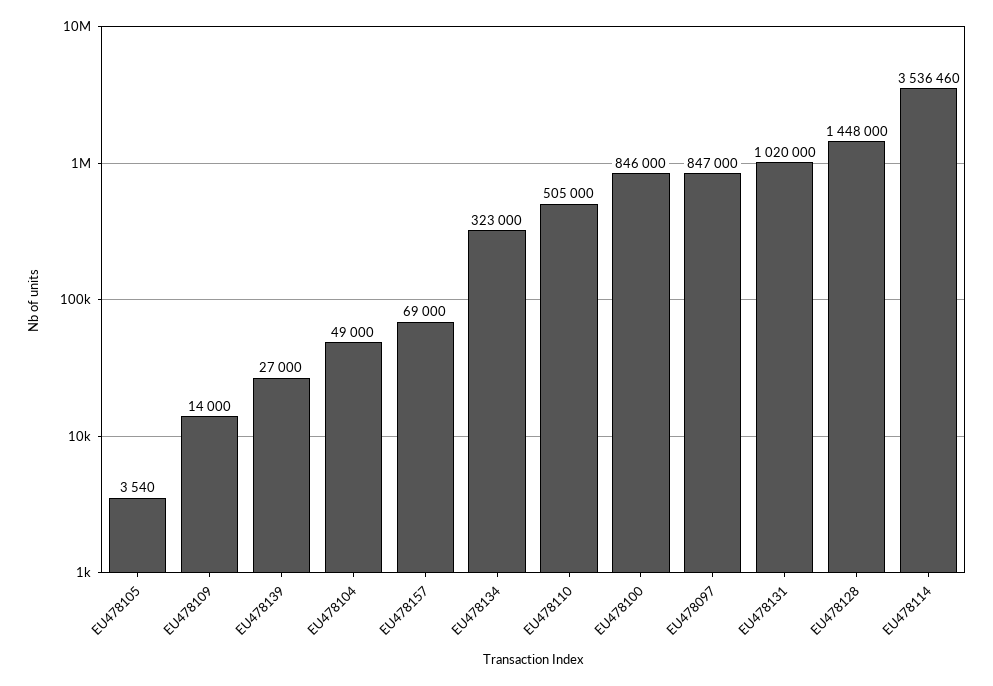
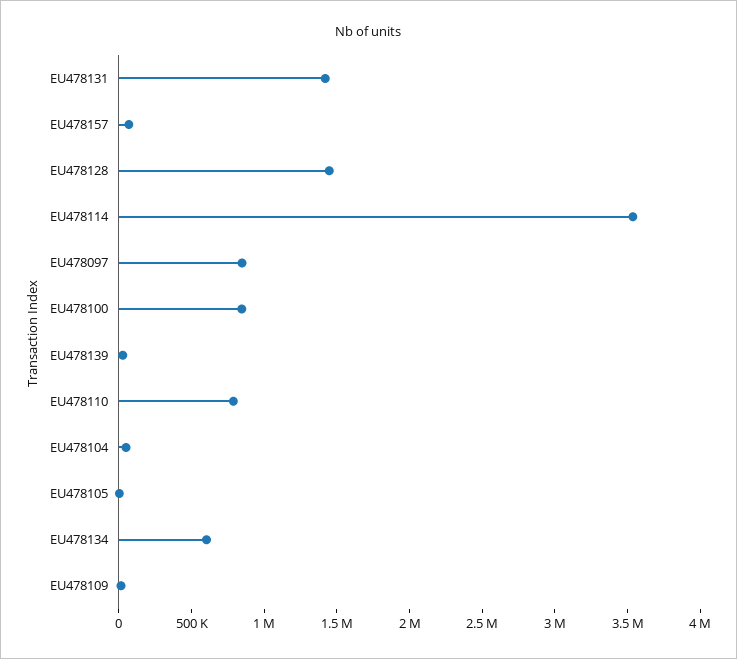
EU478134: 323000 -> 600000
EU478110: 505000 -> 800000
EU478131: 1020000 -> 1400000

